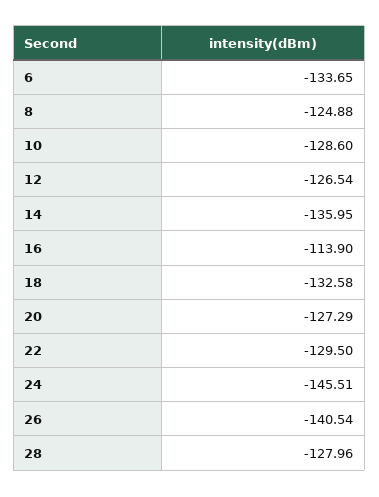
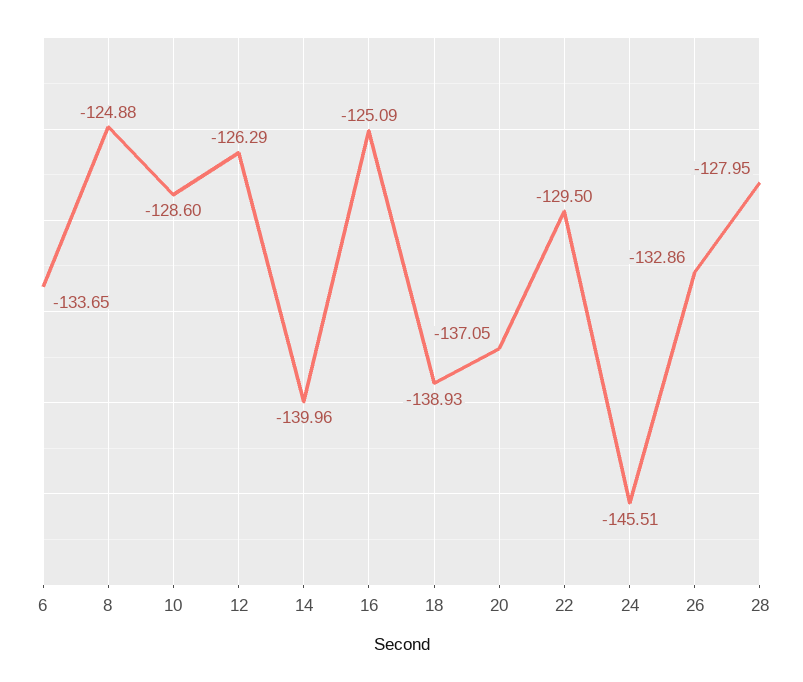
12: -126.54 -> -126.29
14: -135.95 -> -139.96
16: -113.9 -> -125.09
18: -132.58 -> -138.93
20: -127.29 -> -137.05
26: -140.54 -> -132.86
28: -127.96 -> -127.95

